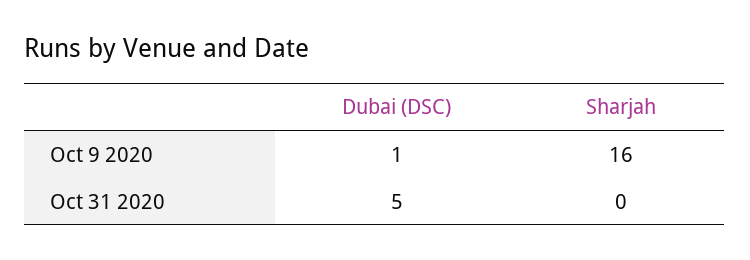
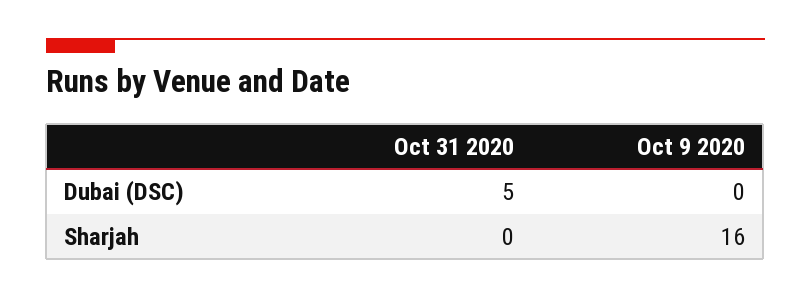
Dubai (DSC), Oct 9 2020: 1 -> 0

